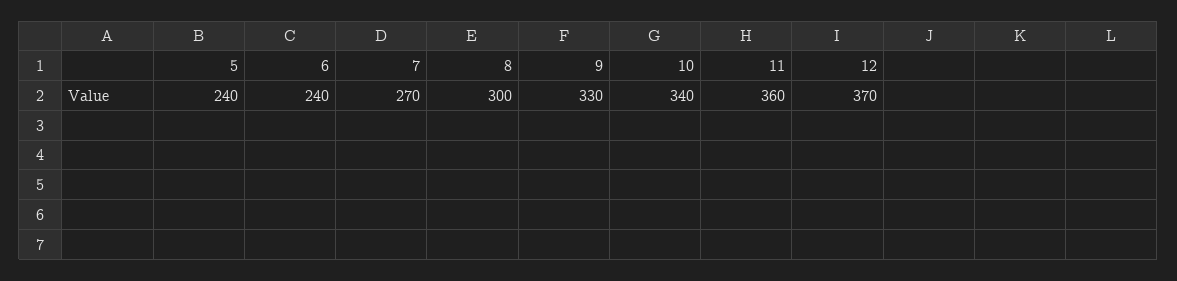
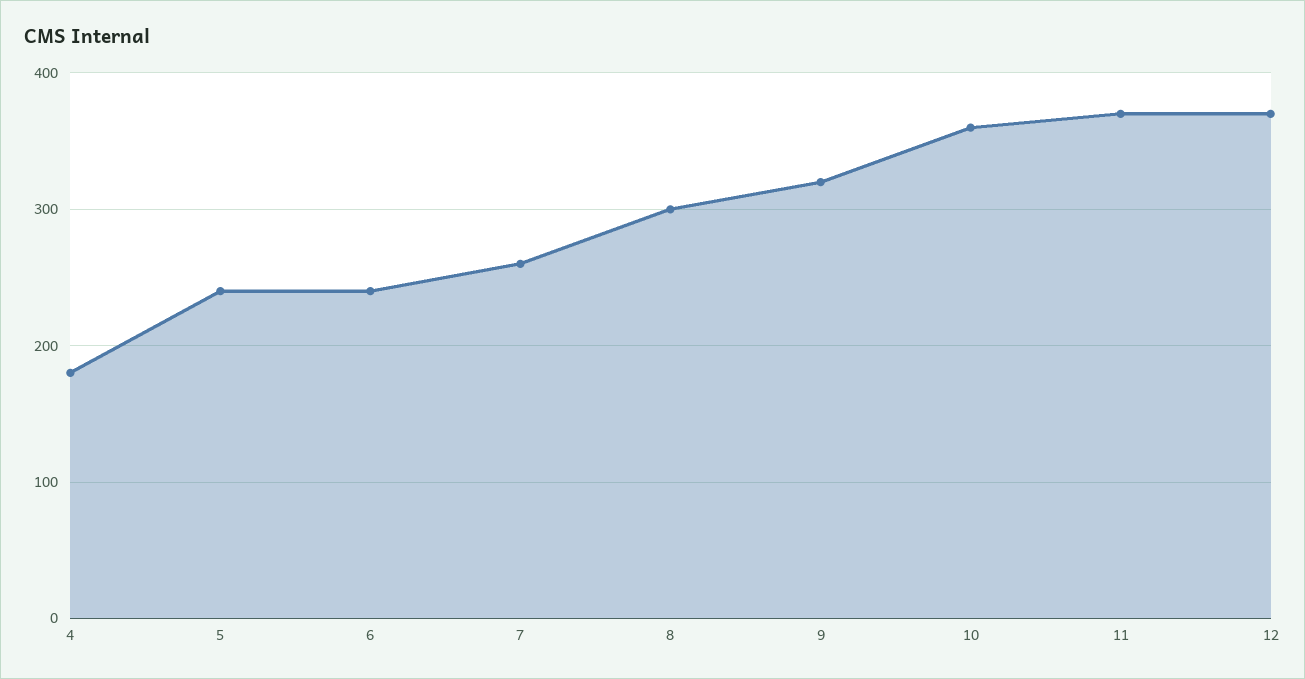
7: 270 -> 260
9: 330 -> 320
10: 340 -> 360
11: 360 -> 370
4: none -> 180

